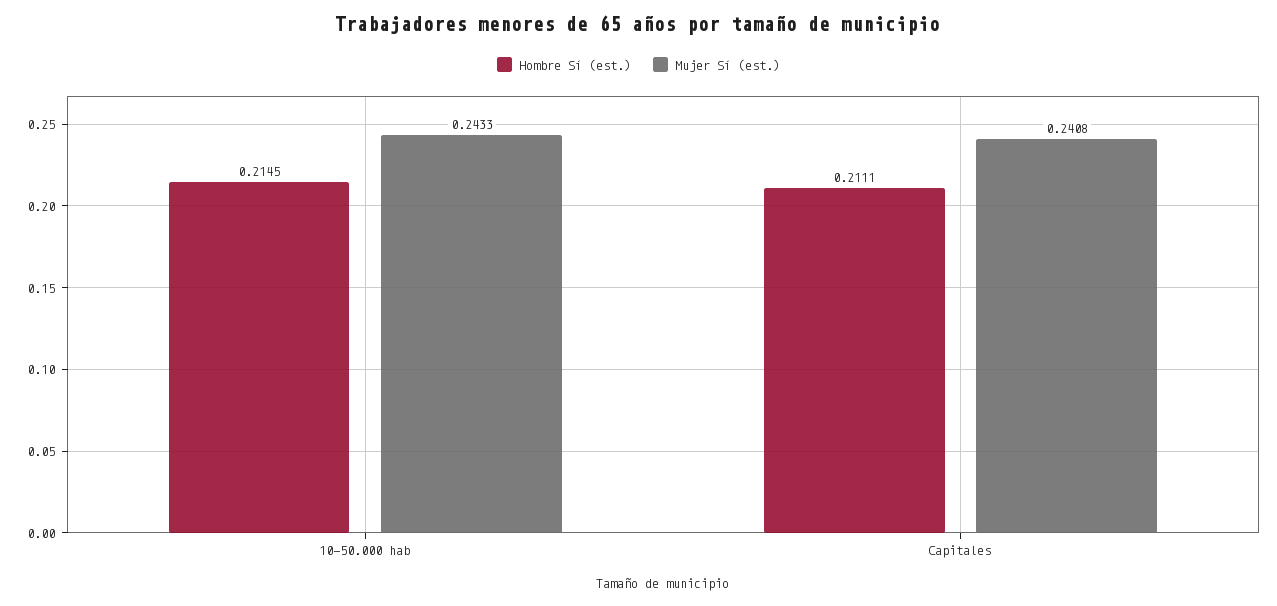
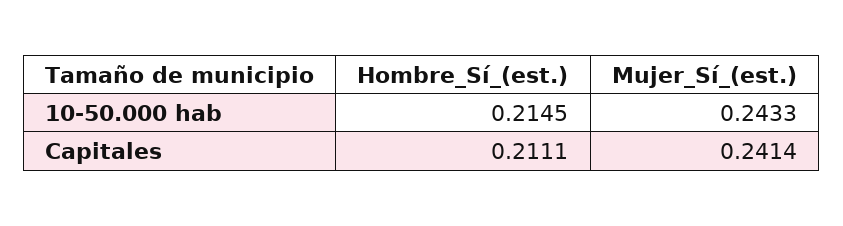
Mujer Sí (est.), Capitales: 0.2408 -> 0.2414

